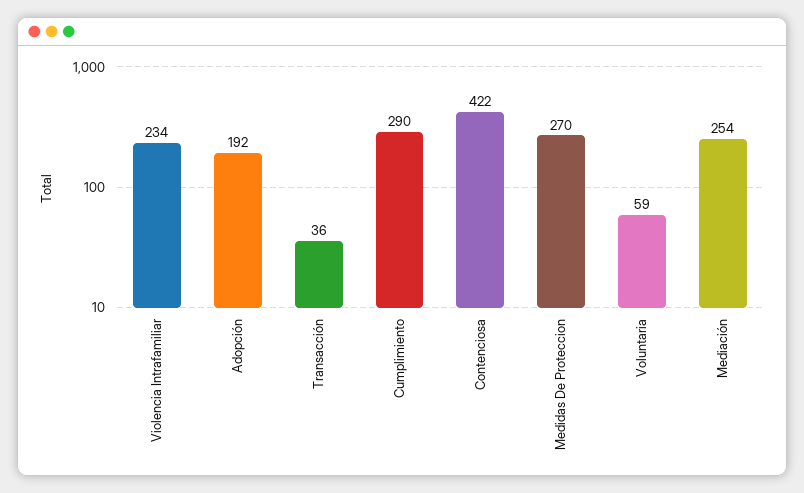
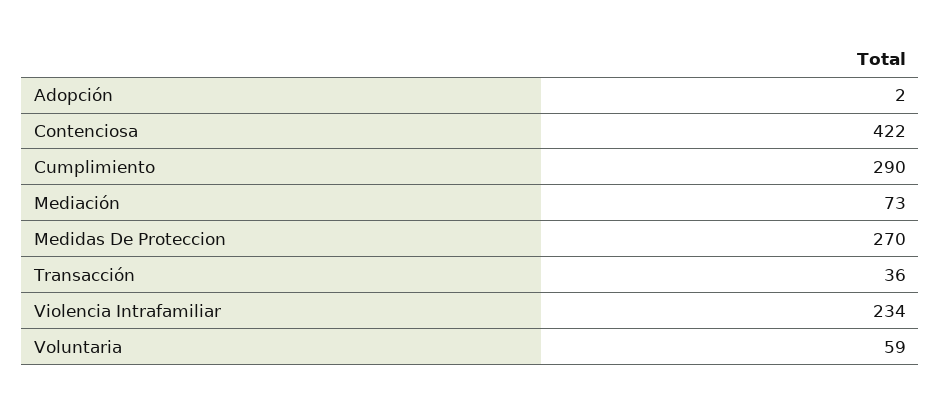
Adopción: 192 -> 2
Mediación: 254 -> 73

